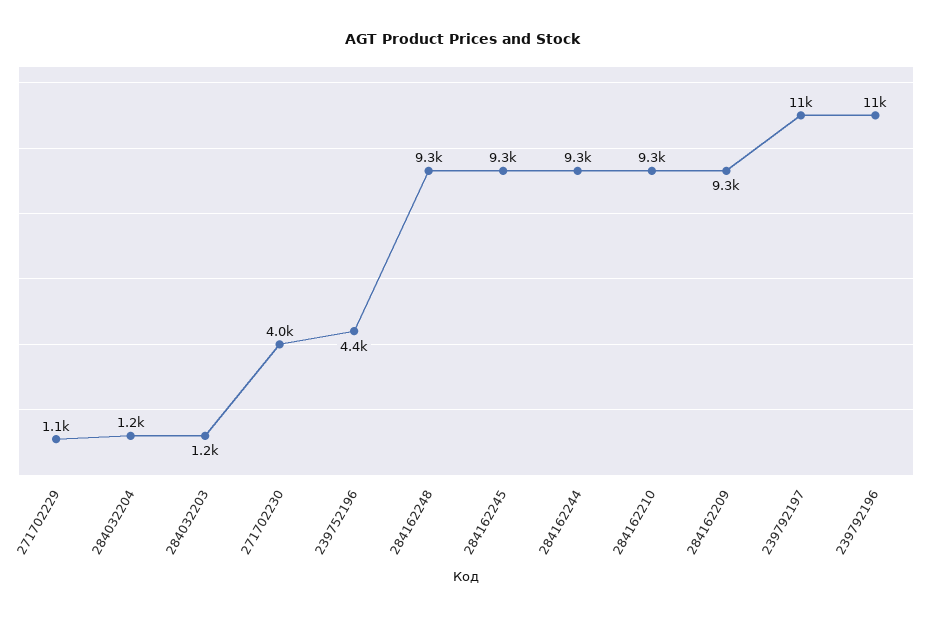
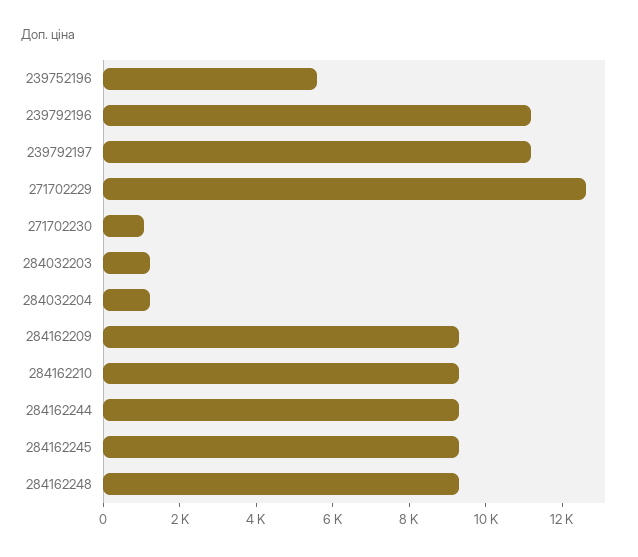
271702229: 1100 -> 12500
271702230: 4000 -> 1000
239752196: 4400 -> 5500

